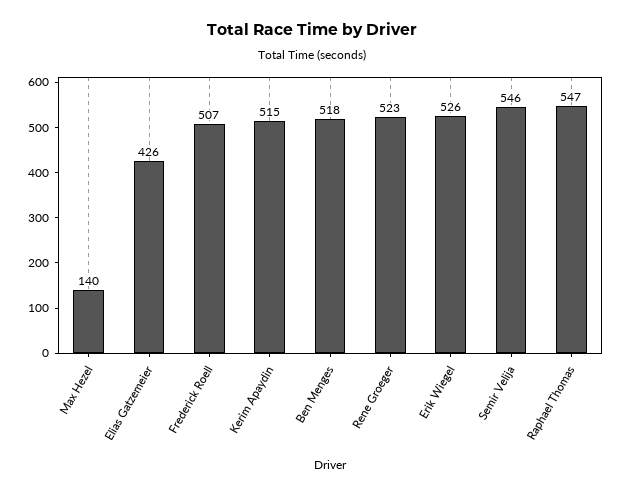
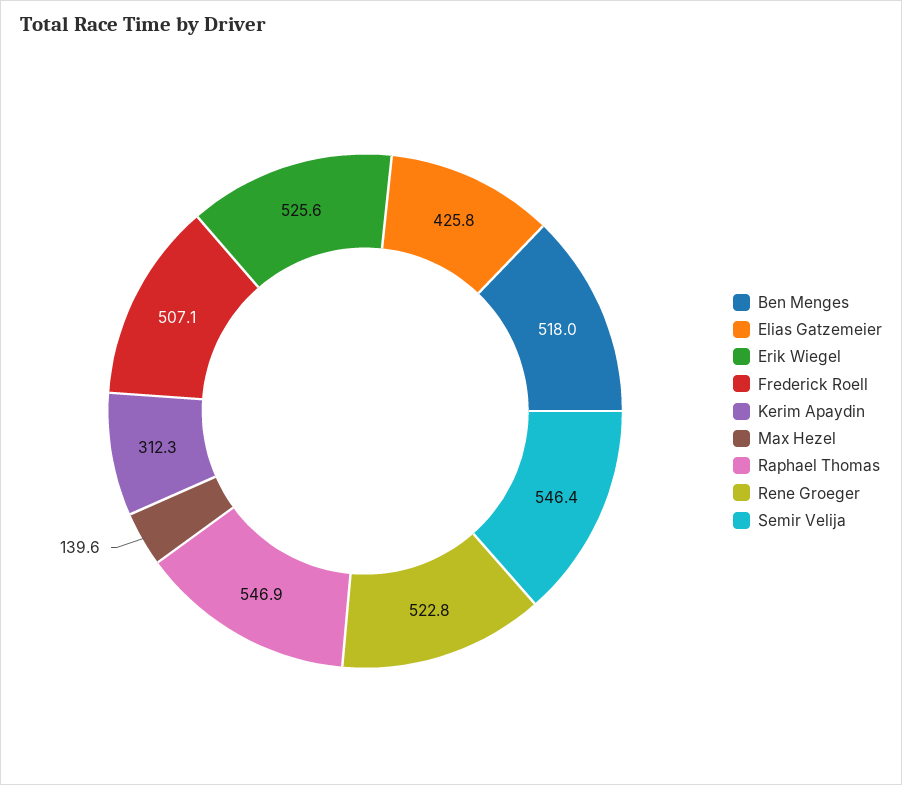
Kerim Apaydin: 515 -> 312.3

